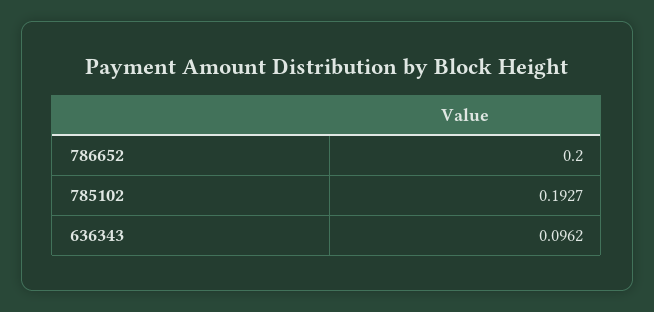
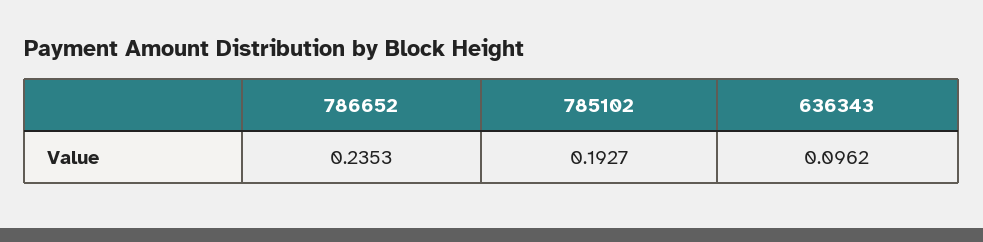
786652: 0.2 -> 0.2353

